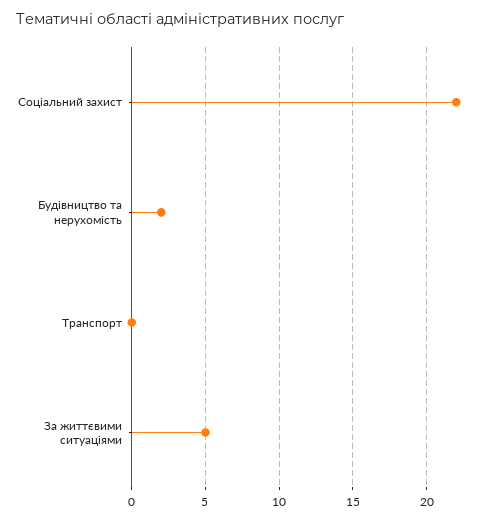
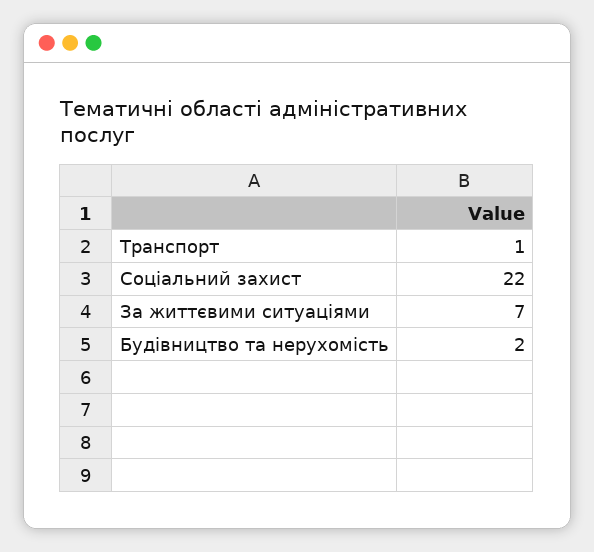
Транспорт: 0 -> 1
За життєвими ситуаціями: 5 -> 7

